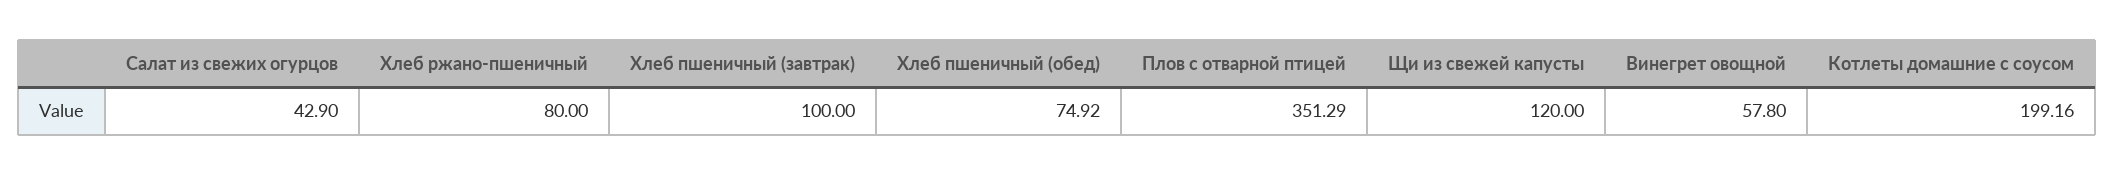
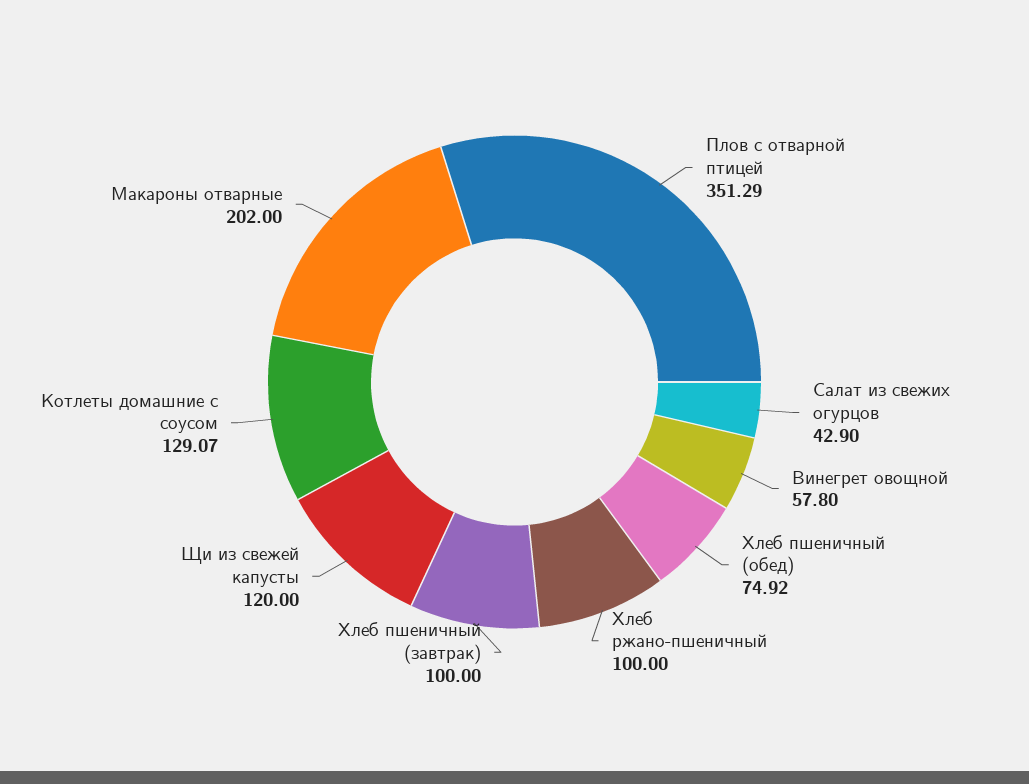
Хлеб ржано-пшеничный: 80 -> 100
Котлеты домашние с соусом: 199.16 -> 129.07
Макароны отварные: none -> 202

